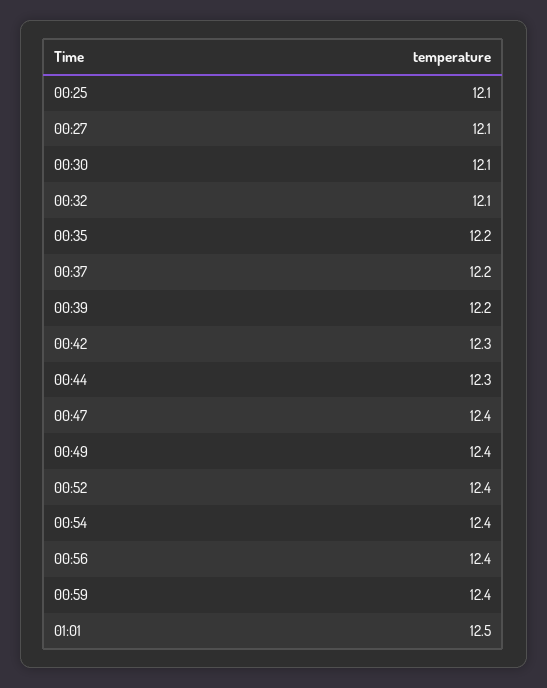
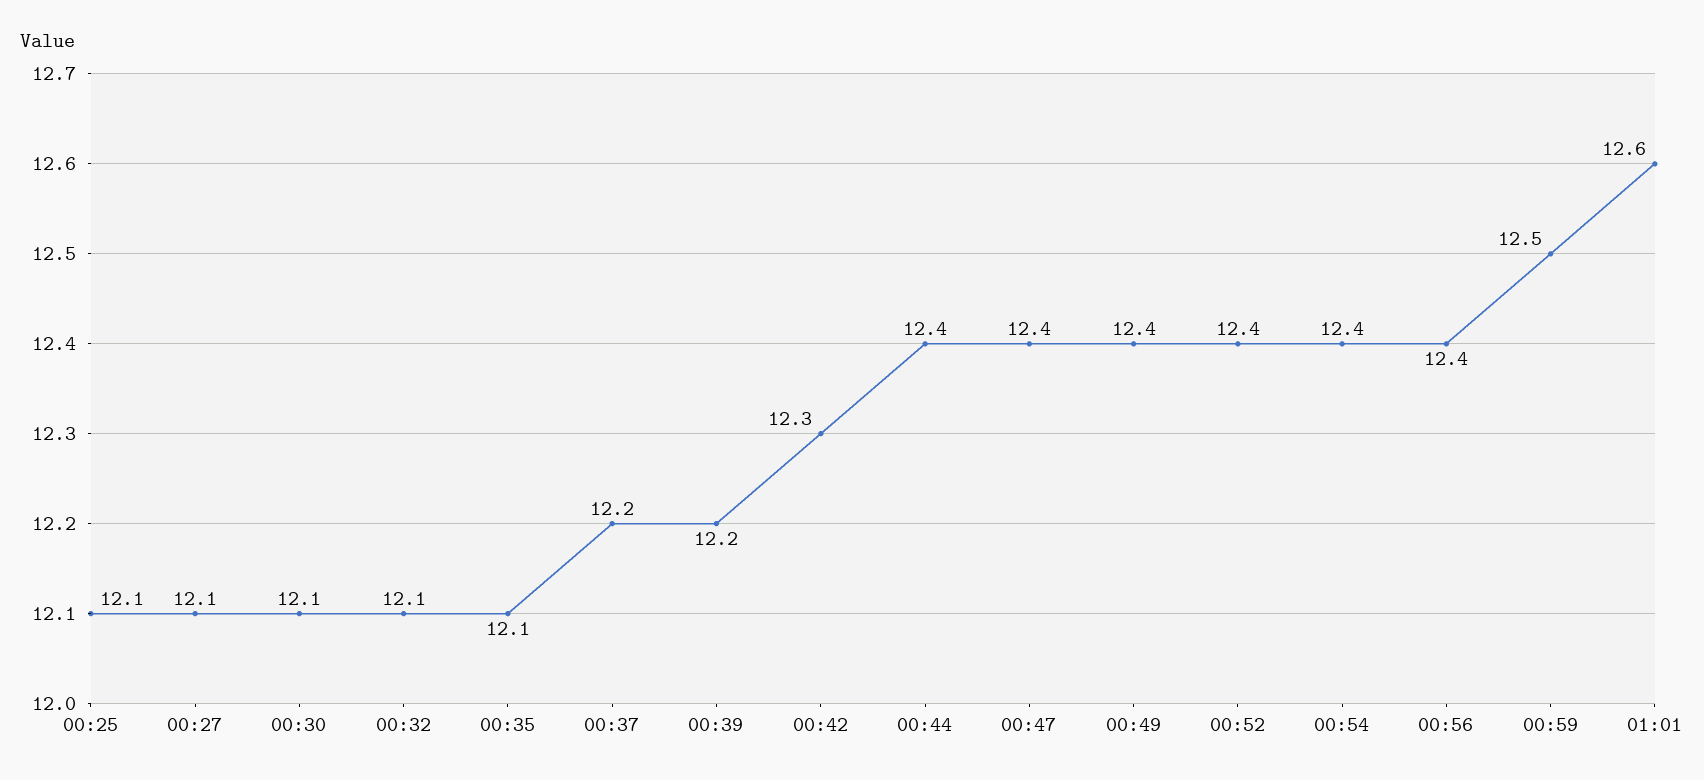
00:35: 12.2 -> 12.1
00:44: 12.3 -> 12.4
00:59: 12.4 -> 12.5
01:01: 12.5 -> 12.6

